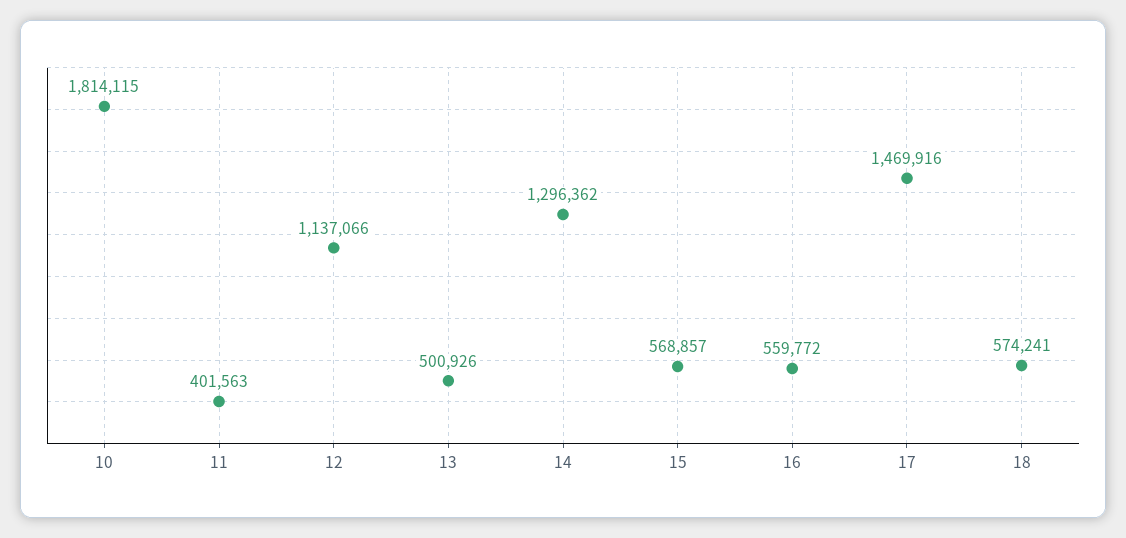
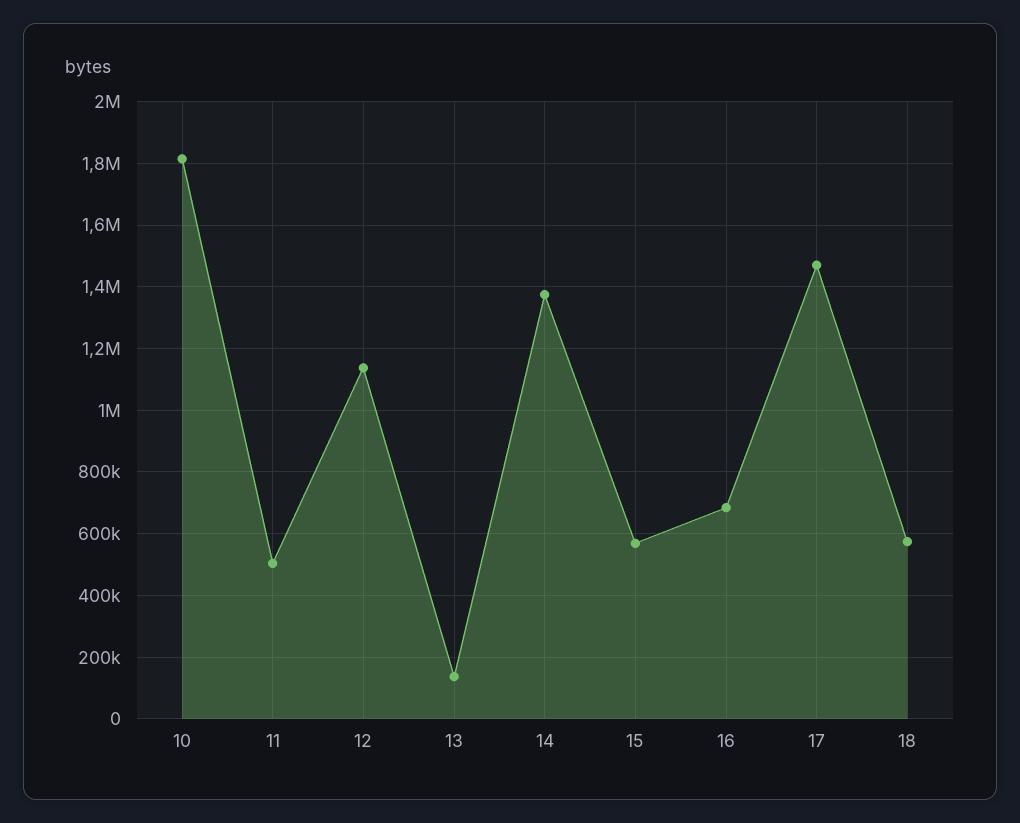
11: 401563 -> 500000
13: 500926 -> 140000
14: 1296362 -> 1380000
16: 559772 -> 680000

